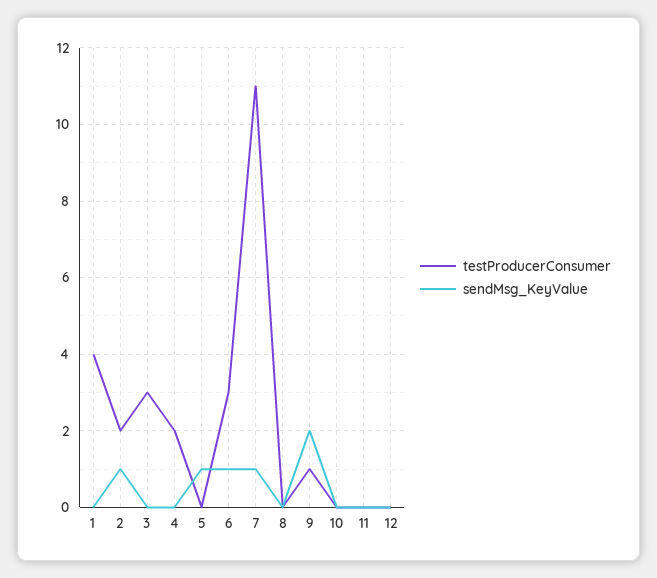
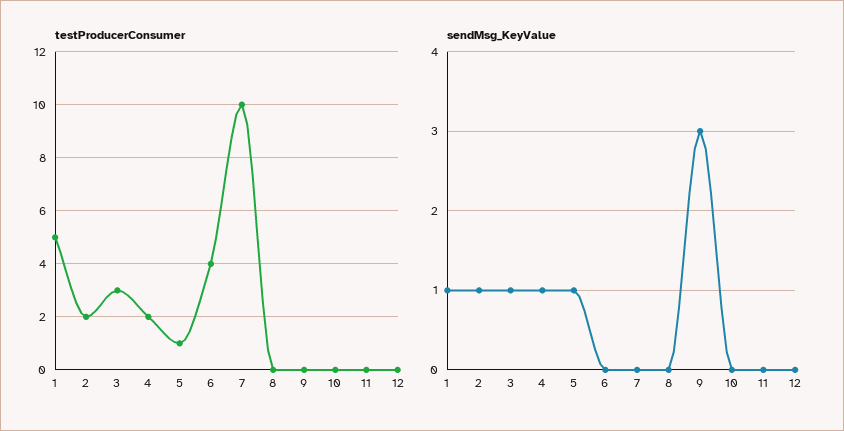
testProducerConsumer, 1: 4 -> 5
sendMsg_KeyValue, 1: 0 -> 1
sendMsg_KeyValue, 3: 0 -> 1
sendMsg_KeyValue, 4: 0 -> 1
testProducerConsumer, 5: 0 -> 1
testProducerConsumer, 6: 3 -> 4
sendMsg_KeyValue, 6: 1 -> 0
testProducerConsumer, 7: 11 -> 10
sendMsg_KeyValue, 7: 1 -> 0
testProducerConsumer, 9: 1 -> 0
sendMsg_KeyValue, 9: 2 -> 3

